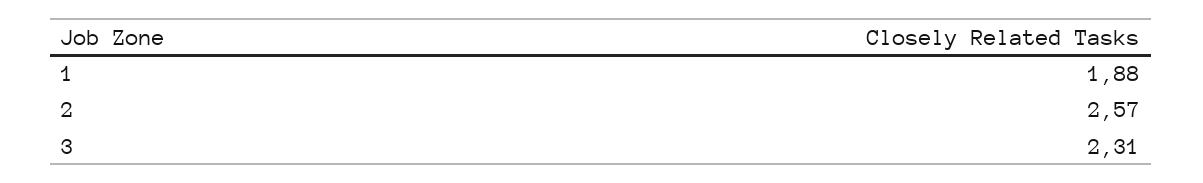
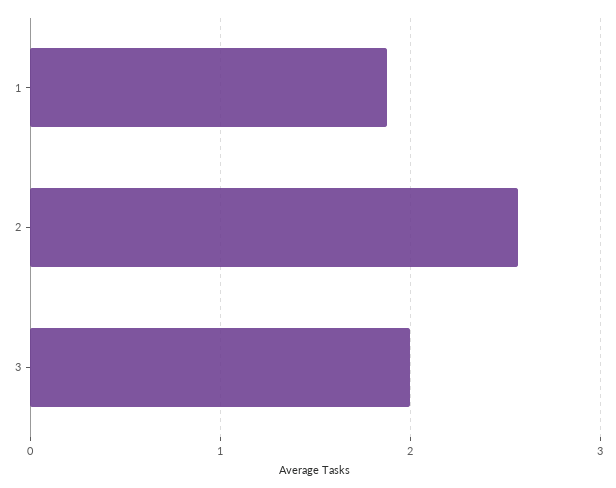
3: 2.31 -> 2

